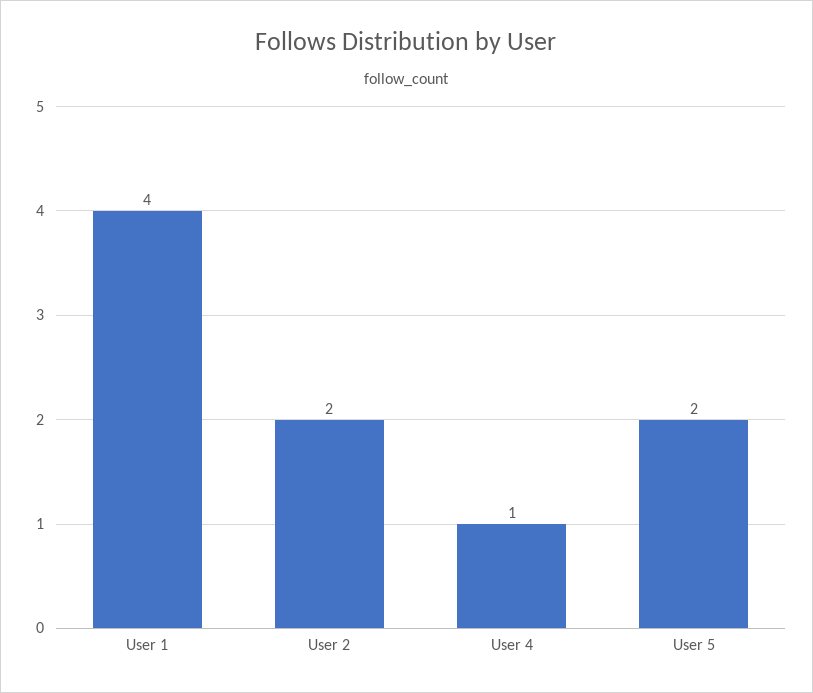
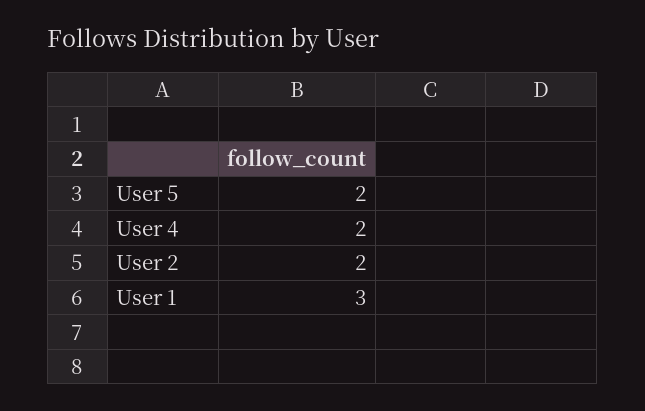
User 1: 4 -> 3
User 4: 1 -> 2

